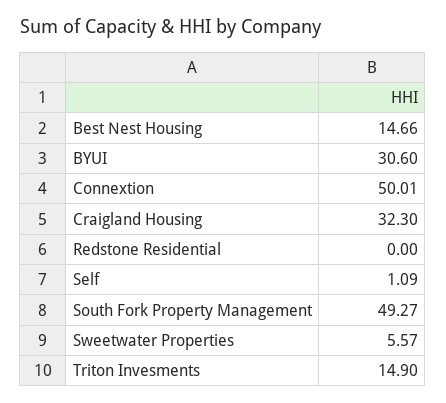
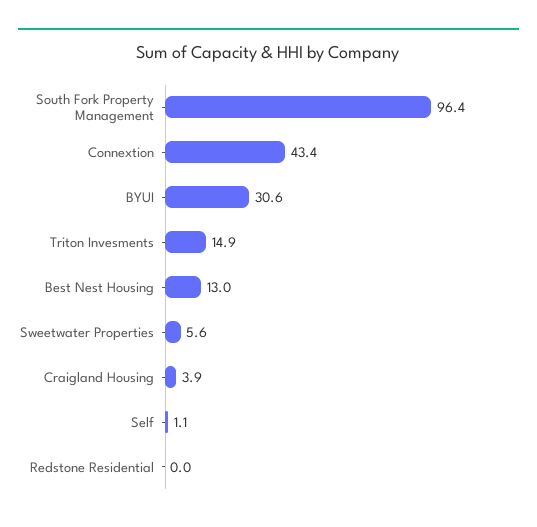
Best Nest Housing: 14.66 -> 13
Connextion: 50.01 -> 43.4
Craigland Housing: 32.3 -> 3.9
South Fork Property Management: 49.27 -> 96.4

